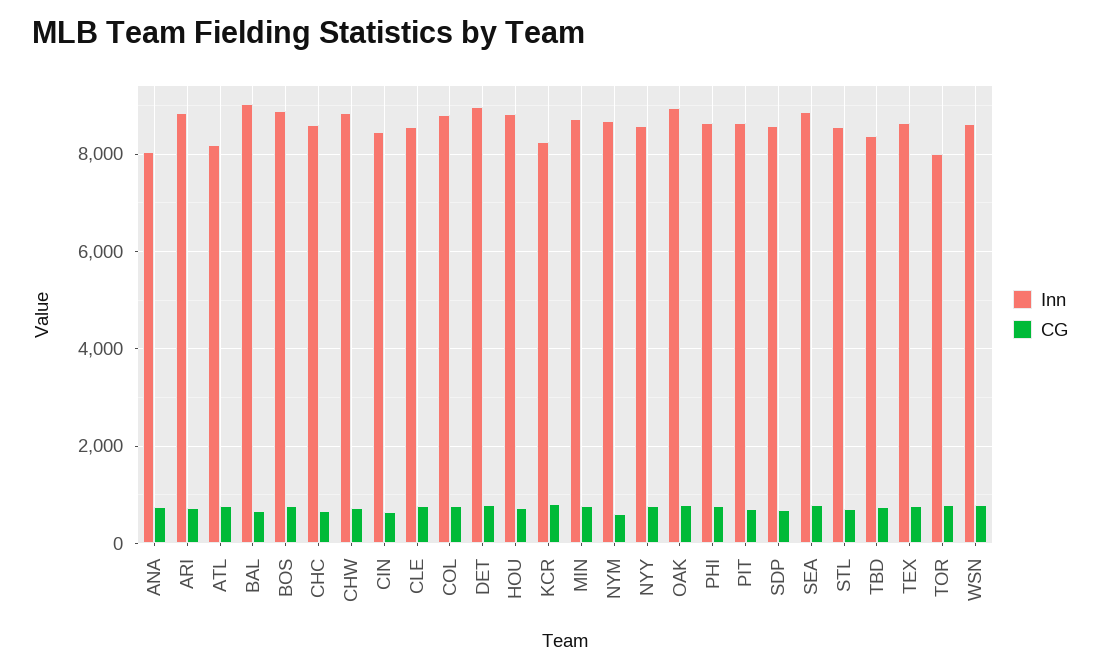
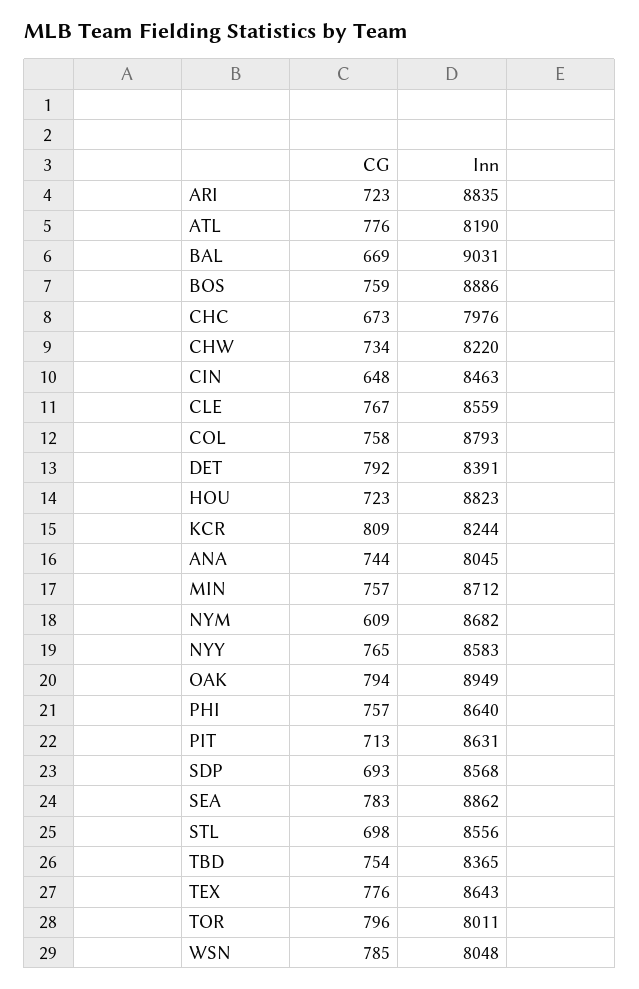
Inn, CHC: 8600 -> 7976
Inn, CHW: 8800 -> 8220
Inn, DET: 9000 -> 8391
Inn, WSN: 8600 -> 8048

